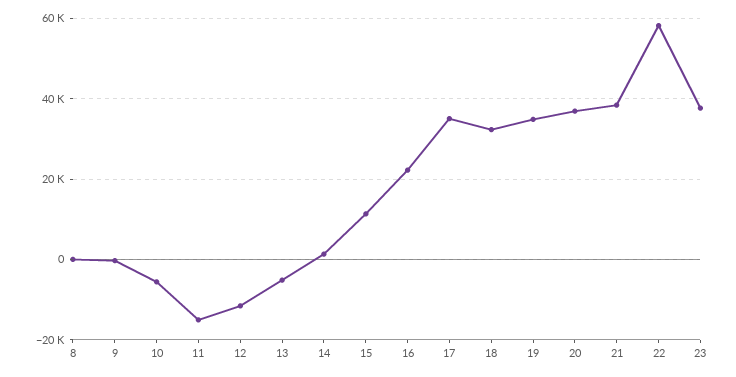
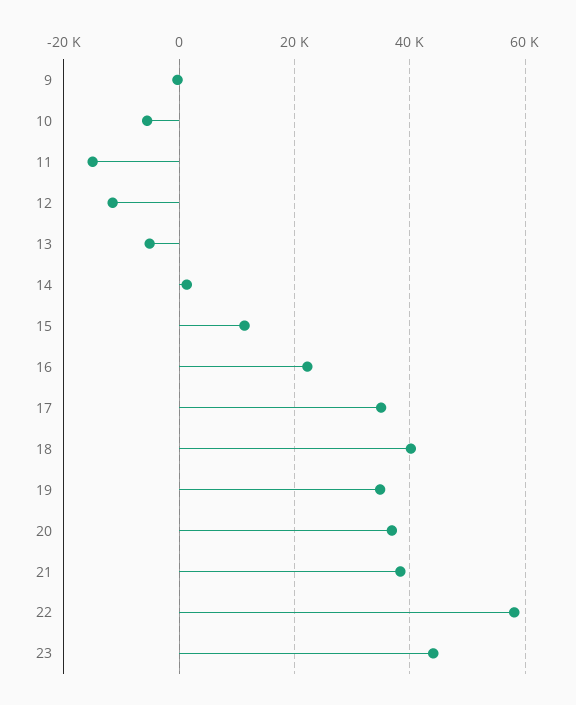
8: 0 -> none
18: 32000 -> 40000
23: 38000 -> 44000

